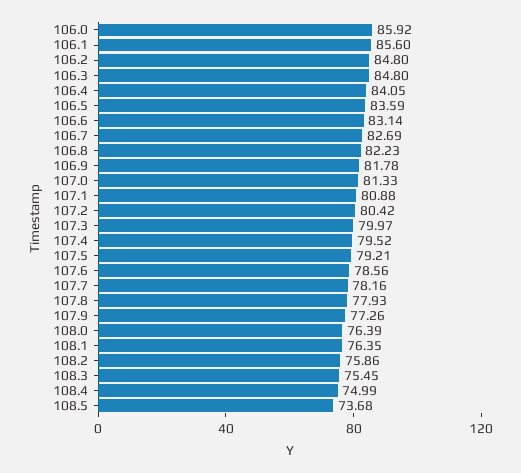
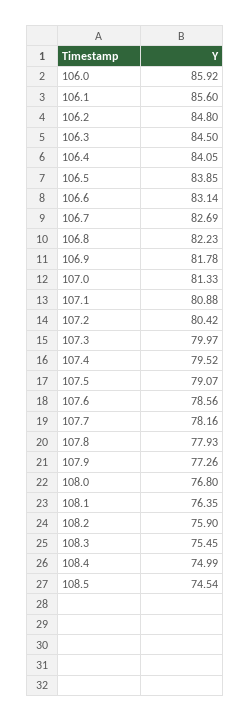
106.3: 84.8 -> 84.5
106.5: 83.59 -> 83.85
107.5: 79.21 -> 79.07
108.0: 76.39 -> 76.8
108.2: 75.86 -> 75.9
108.5: 73.68 -> 74.54

